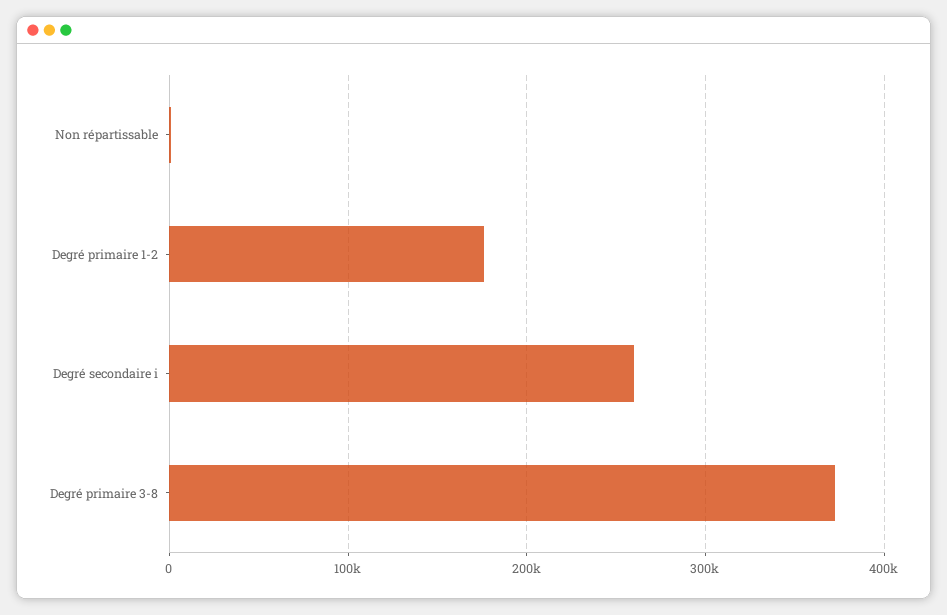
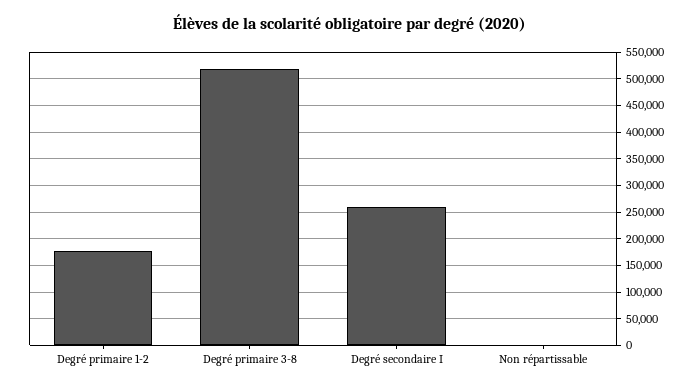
Degré primaire 3-8: 370000 -> 525000

